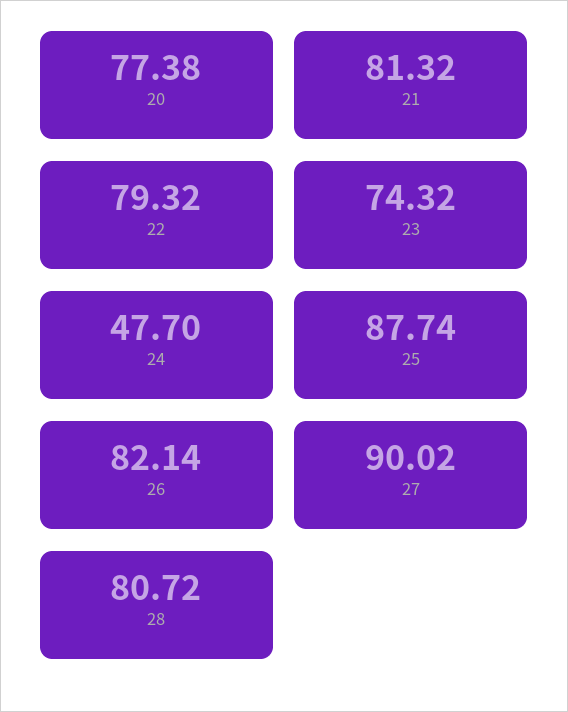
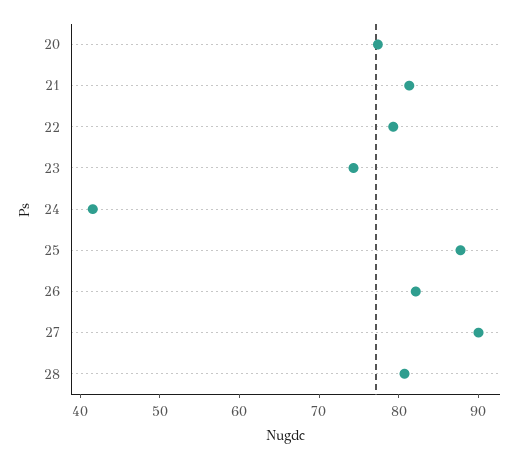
24: 47.7 -> 42

